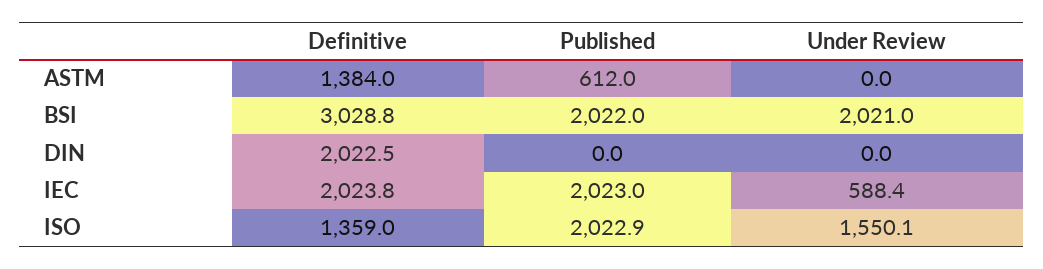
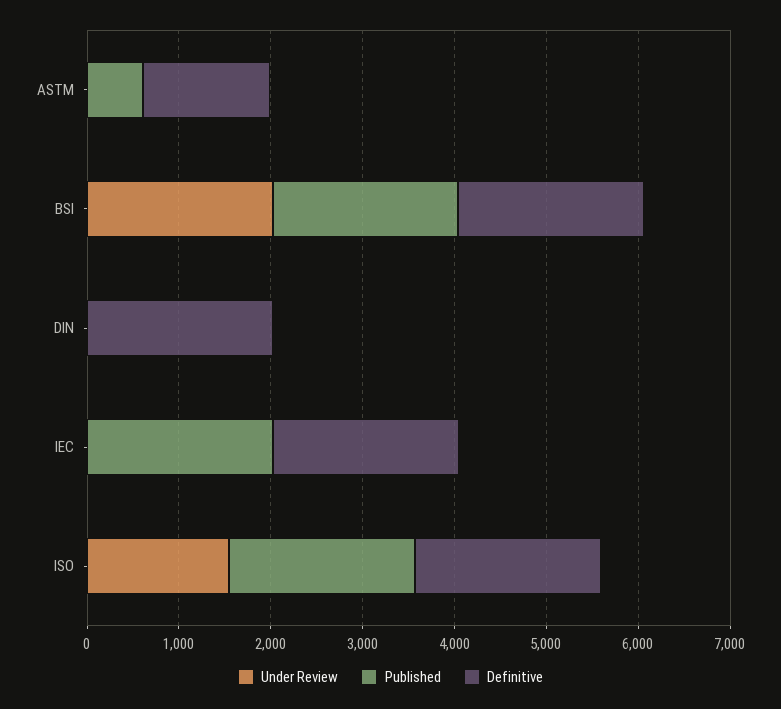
Definitive, BSI: 3028.8 -> 2000
Under Review, IEC: 588.4 -> 0
Definitive, ISO: 1359 -> 2000

